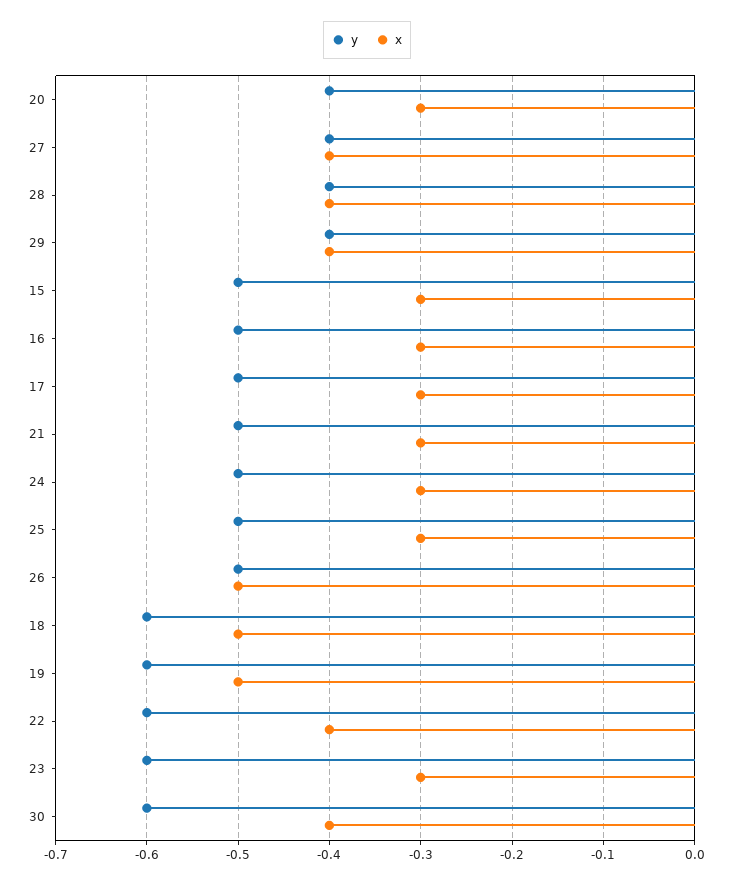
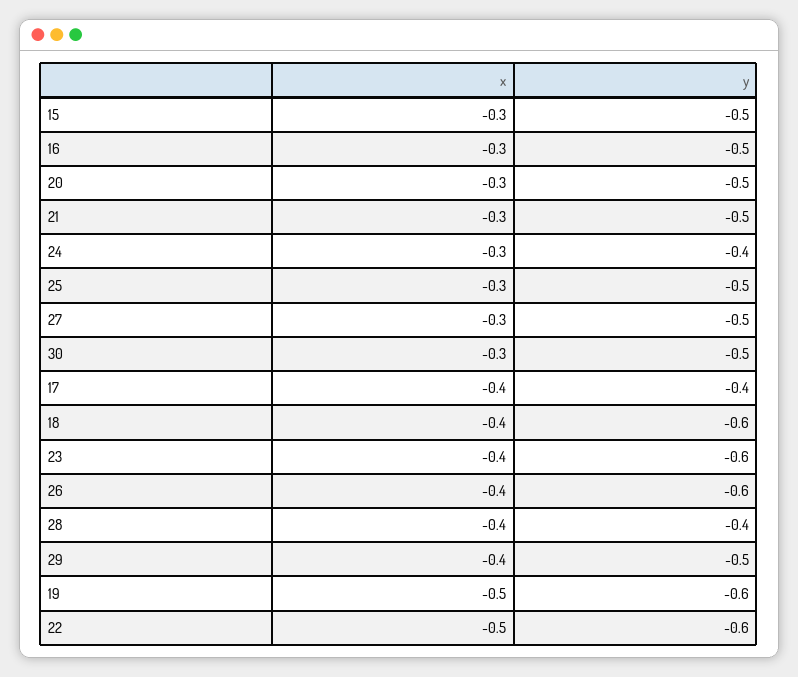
y, 20: -0.4 -> -0.5
y, 27: -0.4 -> -0.5
x, 27: -0.4 -> -0.3
y, 29: -0.4 -> -0.5
y, 17: -0.5 -> -0.4
x, 17: -0.3 -> -0.4
y, 24: -0.5 -> -0.4
y, 26: -0.5 -> -0.6
x, 26: -0.5 -> -0.4
x, 18: -0.5 -> -0.4
x, 22: -0.4 -> -0.5
x, 23: -0.3 -> -0.4
y, 30: -0.6 -> -0.5
x, 30: -0.4 -> -0.3

